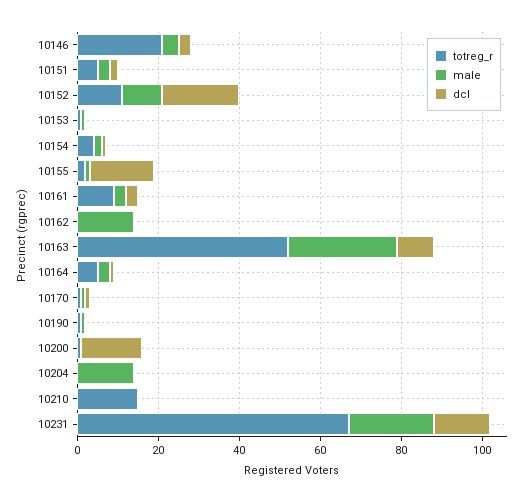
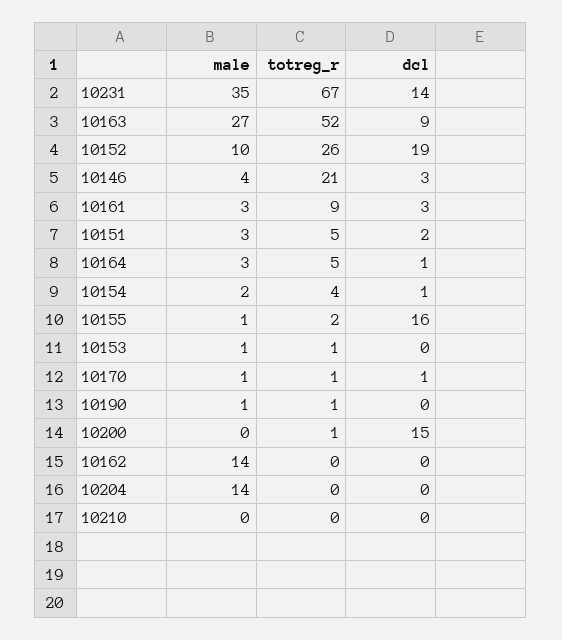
totreg_r, 10152: 10 -> 26
totreg_r, 10210: 15 -> 0
male, 10231: 20 -> 35

